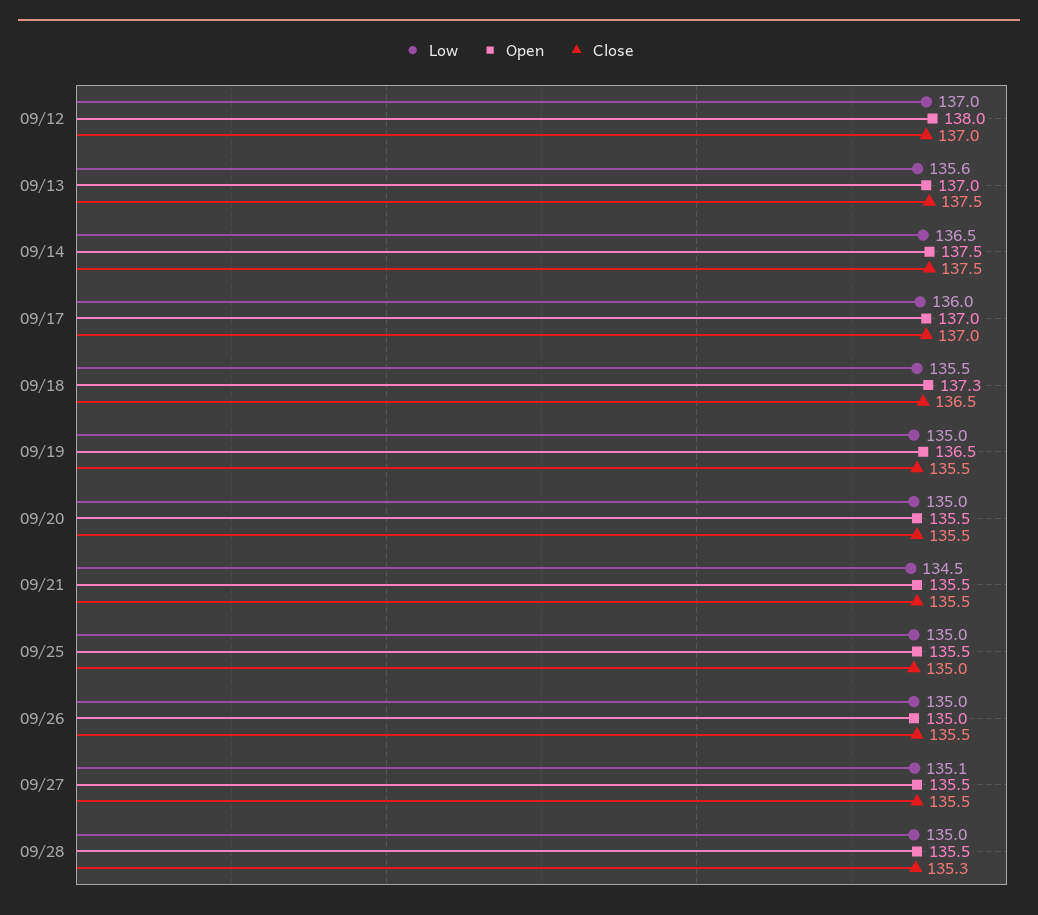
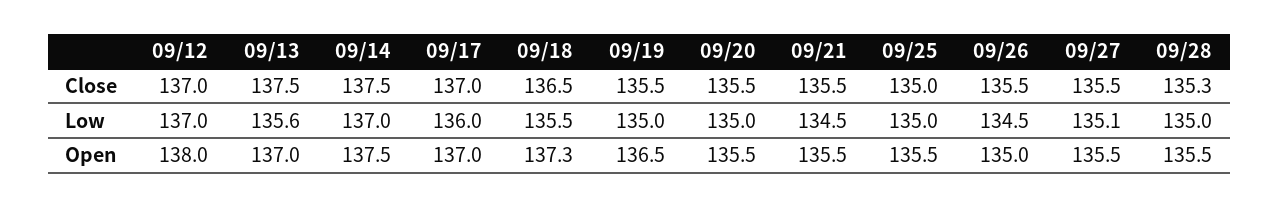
Low, 09/14: 136.5 -> 137
Low, 09/26: 135 -> 134.5

